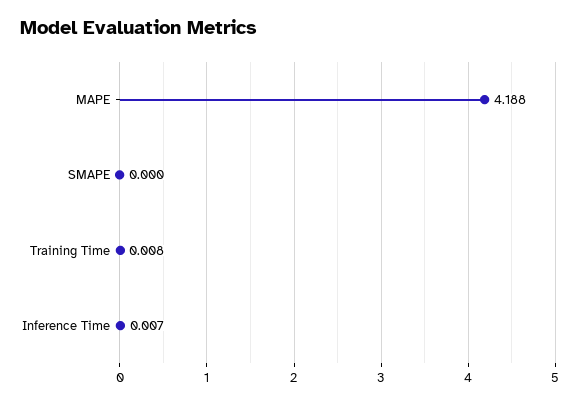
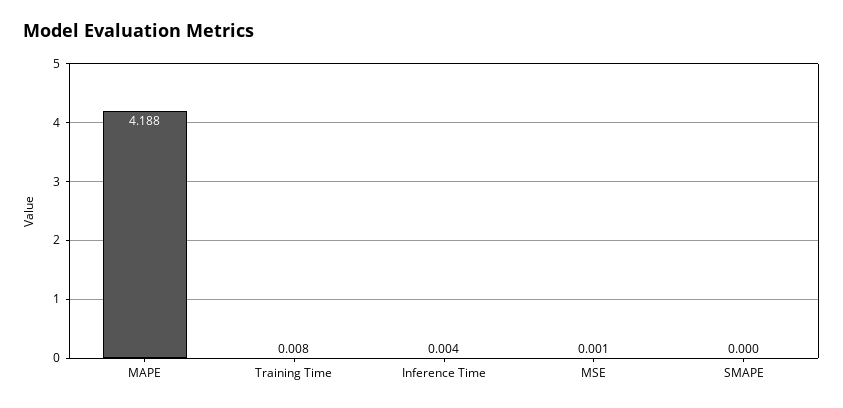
Inference Time: 0.007 -> 0.004
MSE: none -> 0.001

